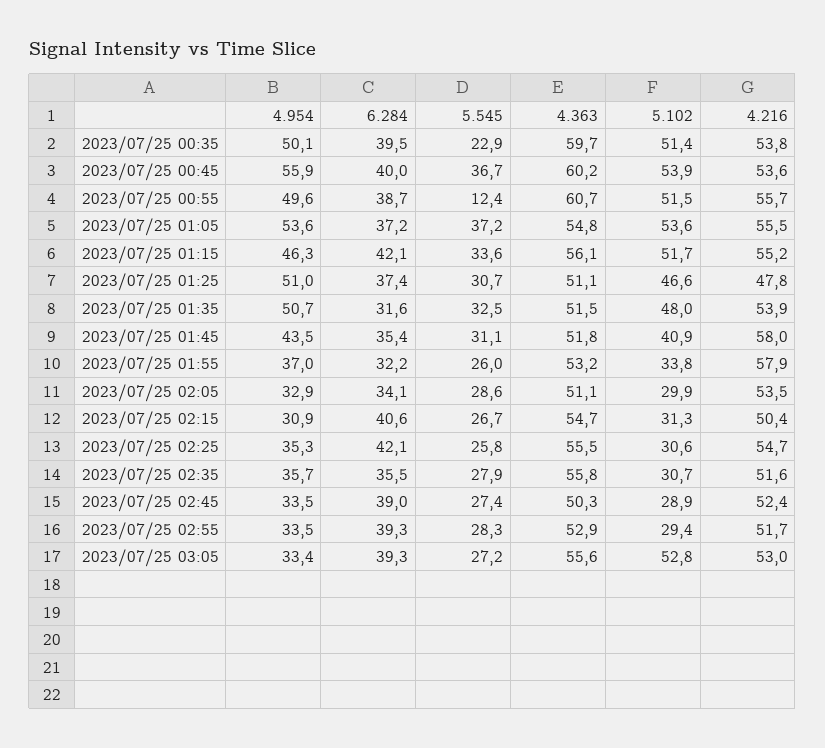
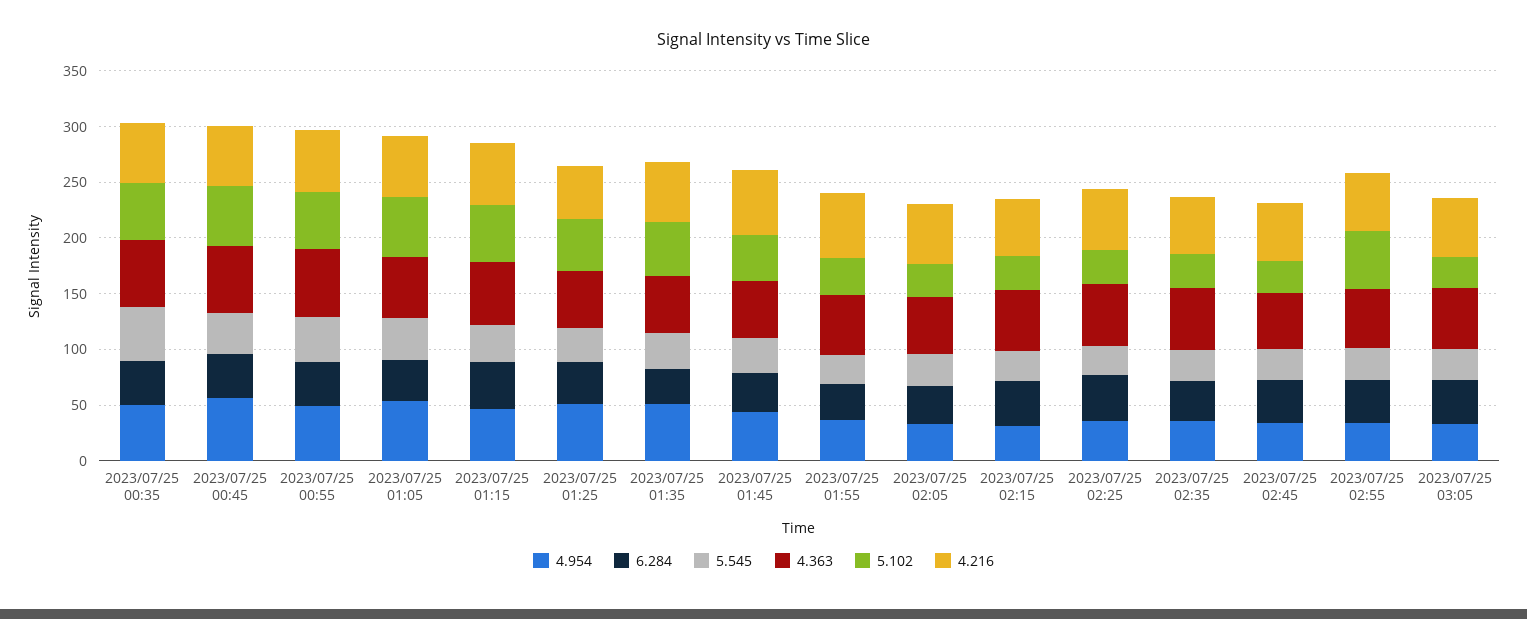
5.545, 2023/07/25 00:35: 22.9 -> 50
5.545, 2023/07/25 00:55: 12.4 -> 40
5.102, 2023/07/25 02:55: 29.4 -> 50
5.102, 2023/07/25 03:05: 52.8 -> 30

